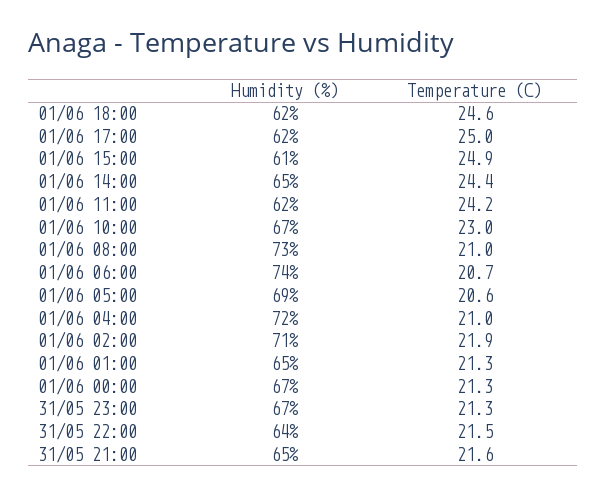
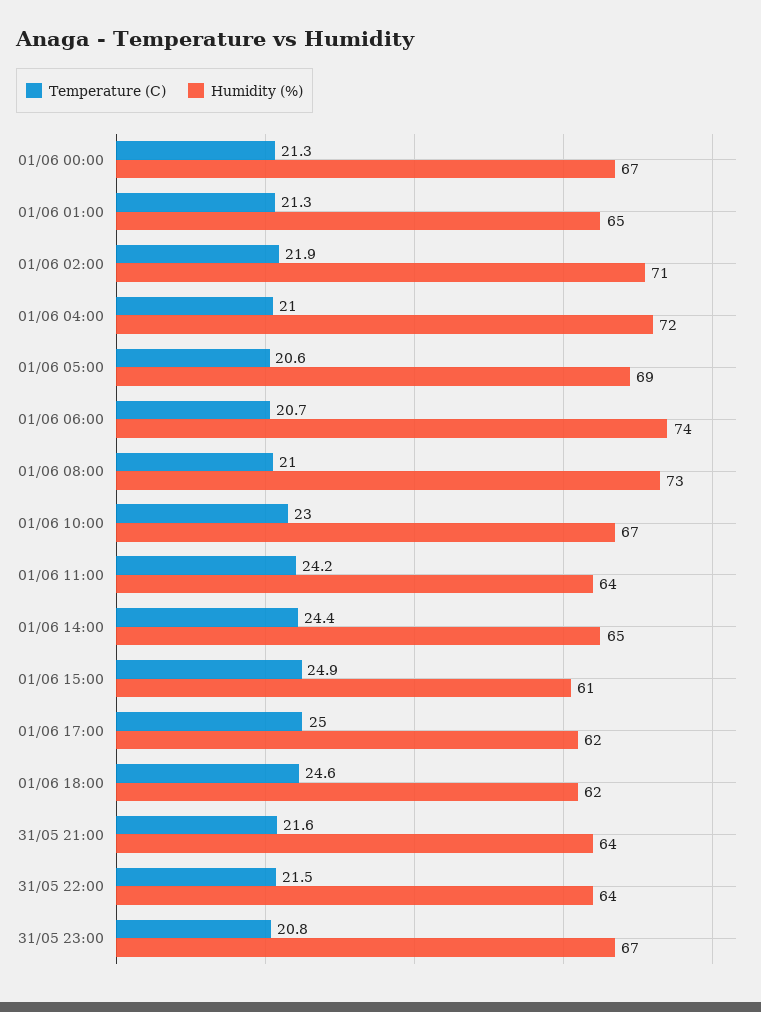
Humidity (%), 01/06 11:00: 62 -> 64
Temperature (C), 31/05 23:00: 21.3 -> 20.8
Humidity (%), 31/05 21:00: 65 -> 64

